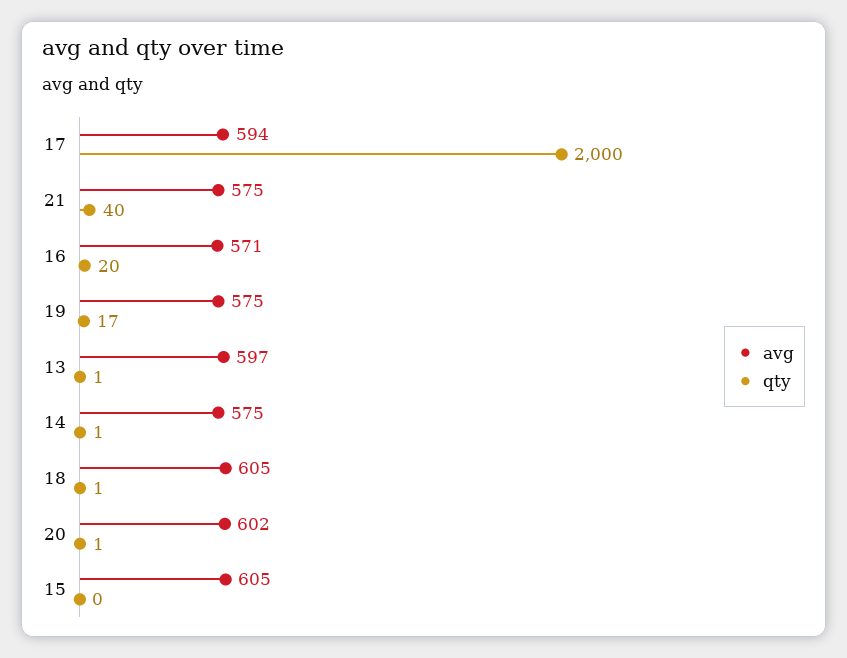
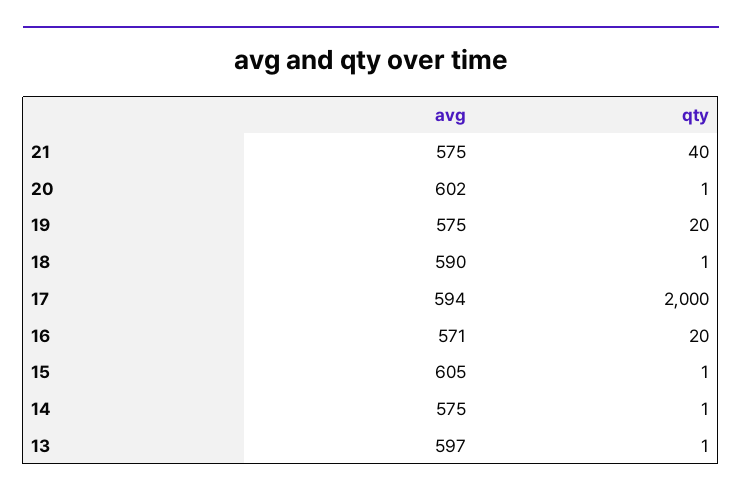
qty, 19: 17 -> 20
avg, 18: 605 -> 590
qty, 15: 0 -> 1

